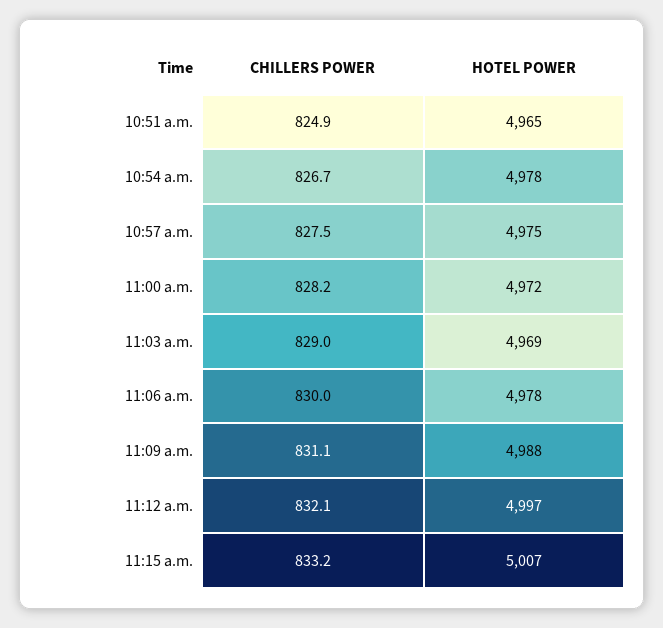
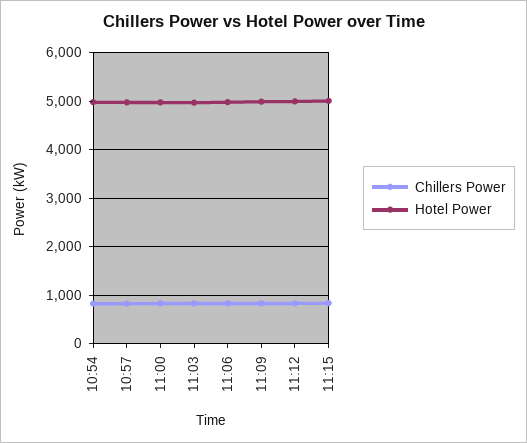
CHILLERS POWER, 10:51 a.m.: 824.9 -> none
HOTEL POWER, 10:51 a.m.: 4965 -> none

